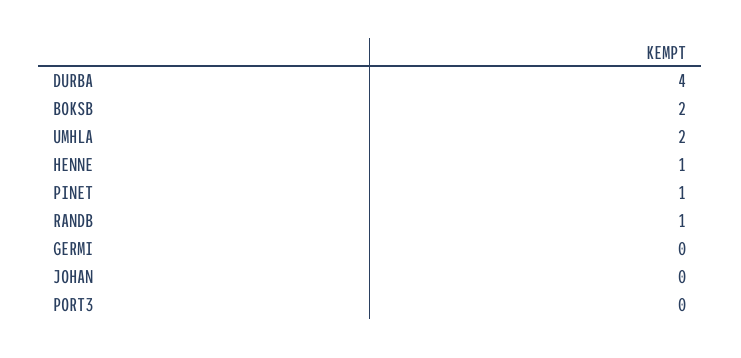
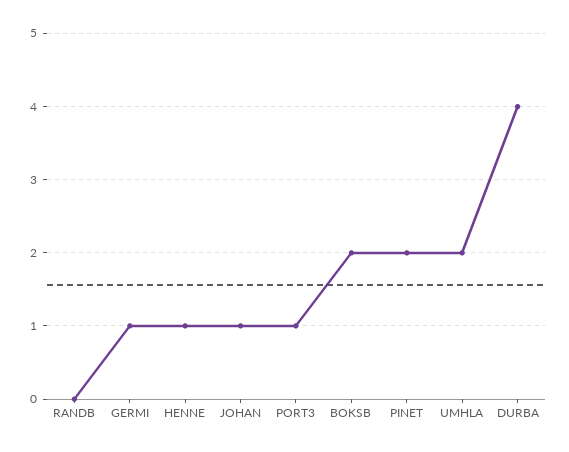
PINET: 1 -> 2
RANDB: 1 -> 0
GERMI: 0 -> 1
JOHAN: 0 -> 1
PORT3: 0 -> 1

